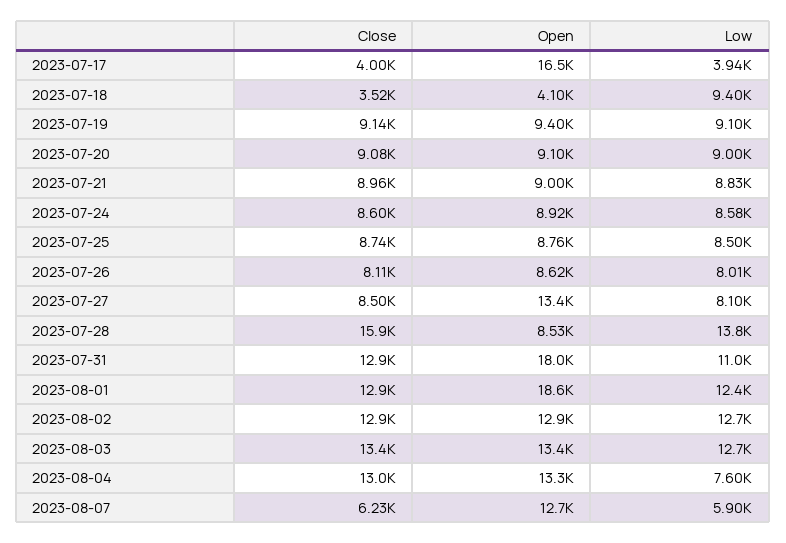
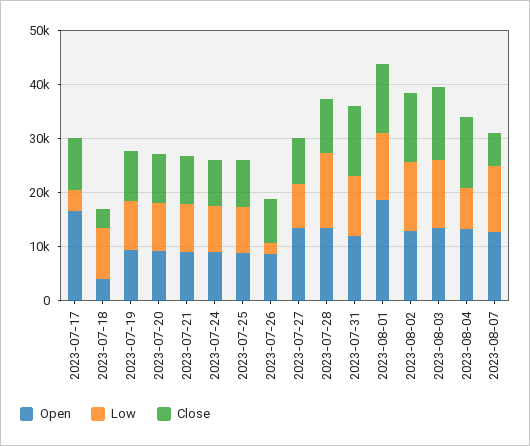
Close, 2023-07-17: 4000 -> 10000
Low, 2023-07-26: 8010 -> 2000
Close, 2023-07-28: 15900 -> 10000
Open, 2023-07-28: 8530 -> 14000
Open, 2023-07-31: 18000 -> 12000
Low, 2023-08-07: 5900 -> 12000

